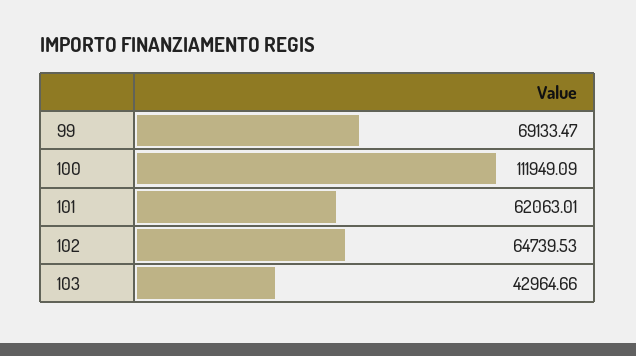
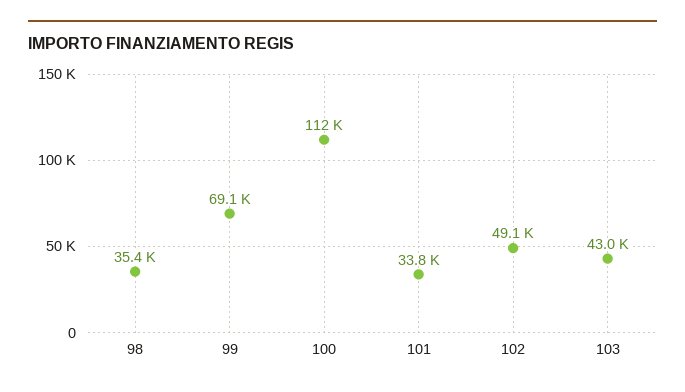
101: 62063.01 -> 33800
102: 64739.53 -> 49100
98: none -> 35400

